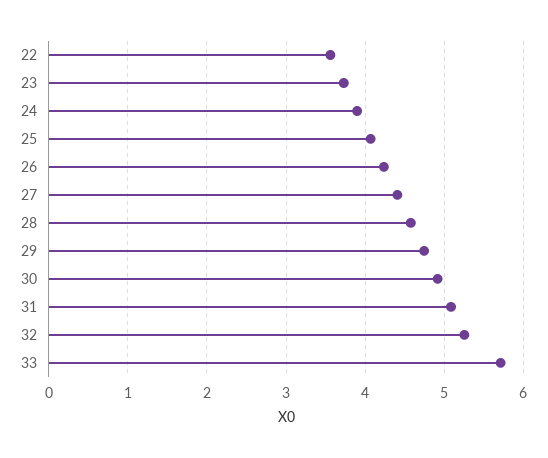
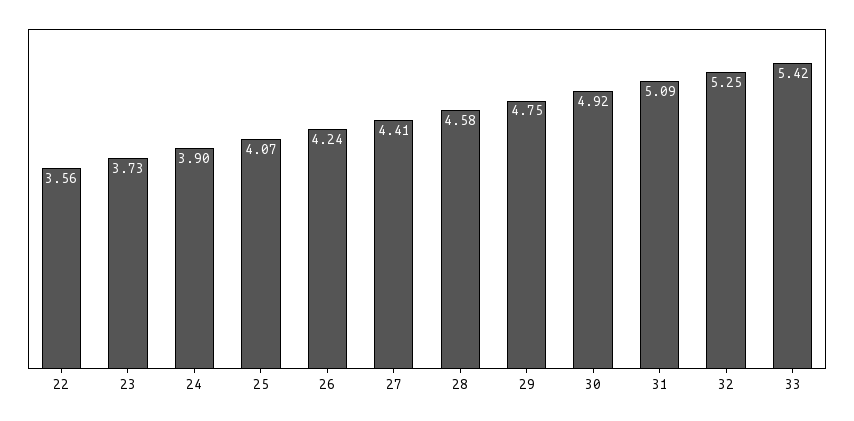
33: 5.7 -> 5.42

